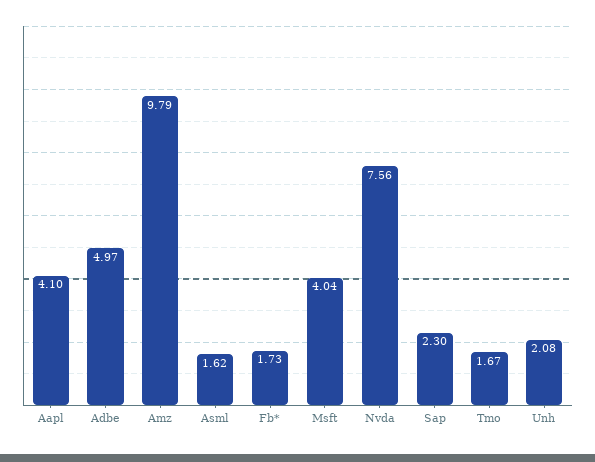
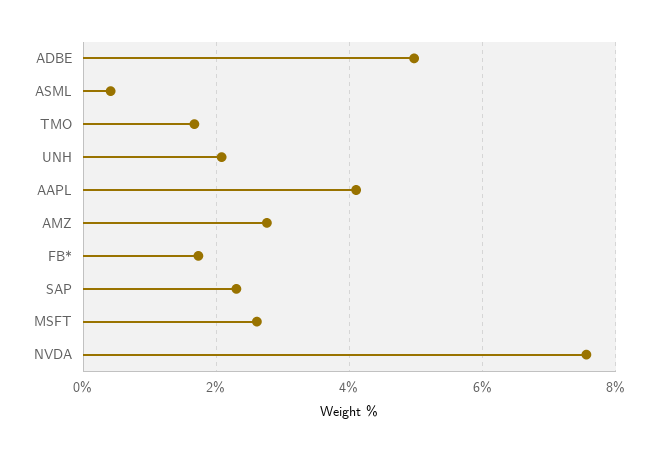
Amz: 9.79 -> 2.8
Asml: 1.62 -> 0.4
Msft: 4.04 -> 2.6

